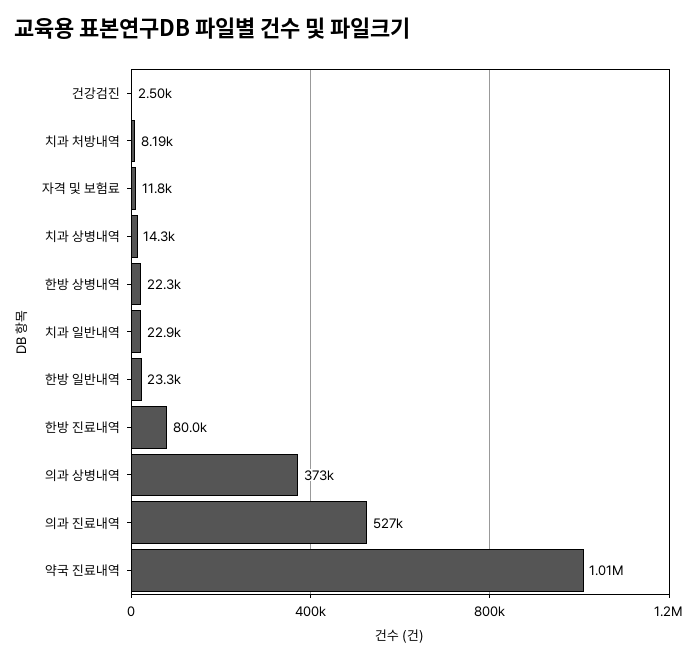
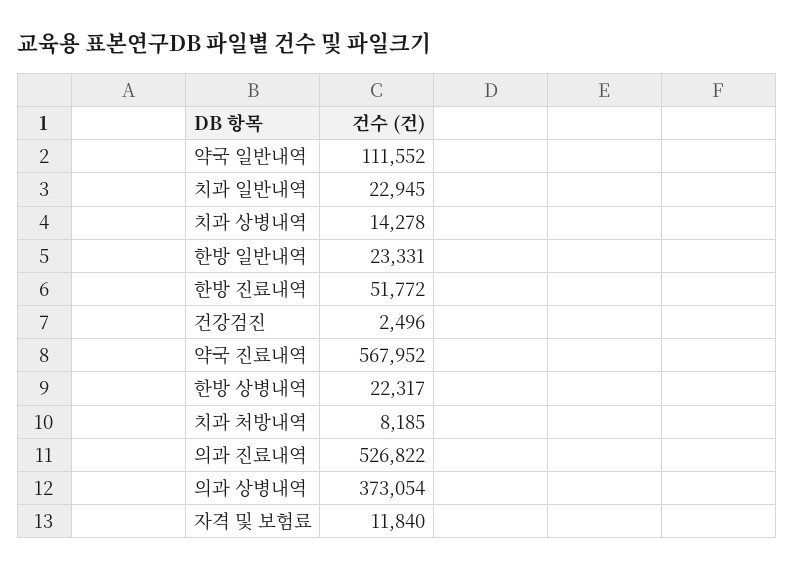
한방 진료내역: 80000 -> 51772
약국 진료내역: 1010000 -> 567952
약국 일반내역: none -> 111552

